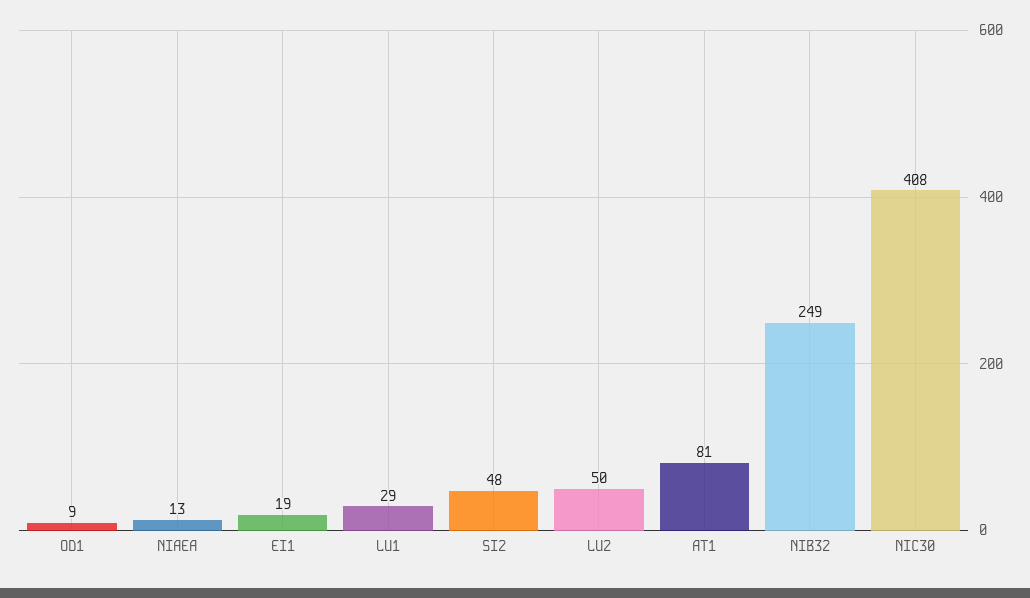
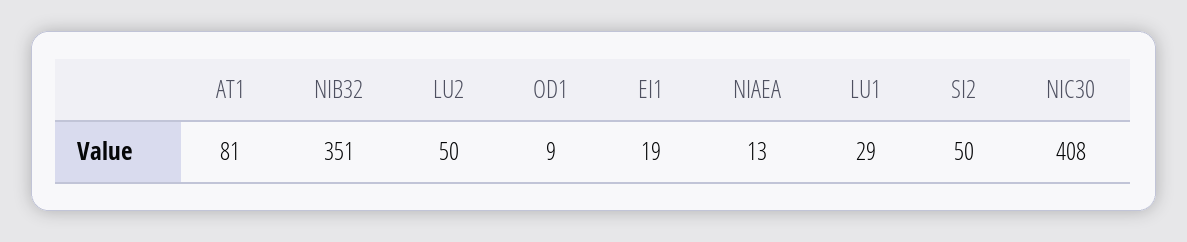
SI2: 48 -> 50
NIB32: 249 -> 351

